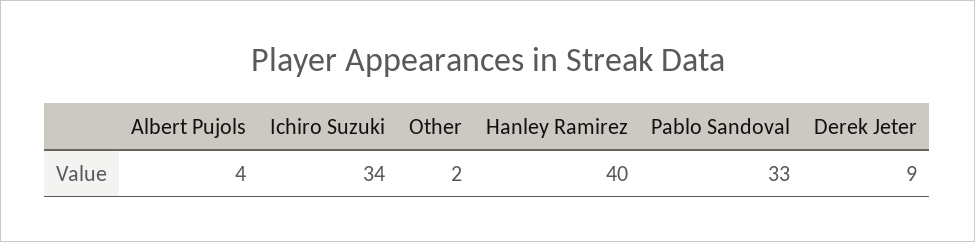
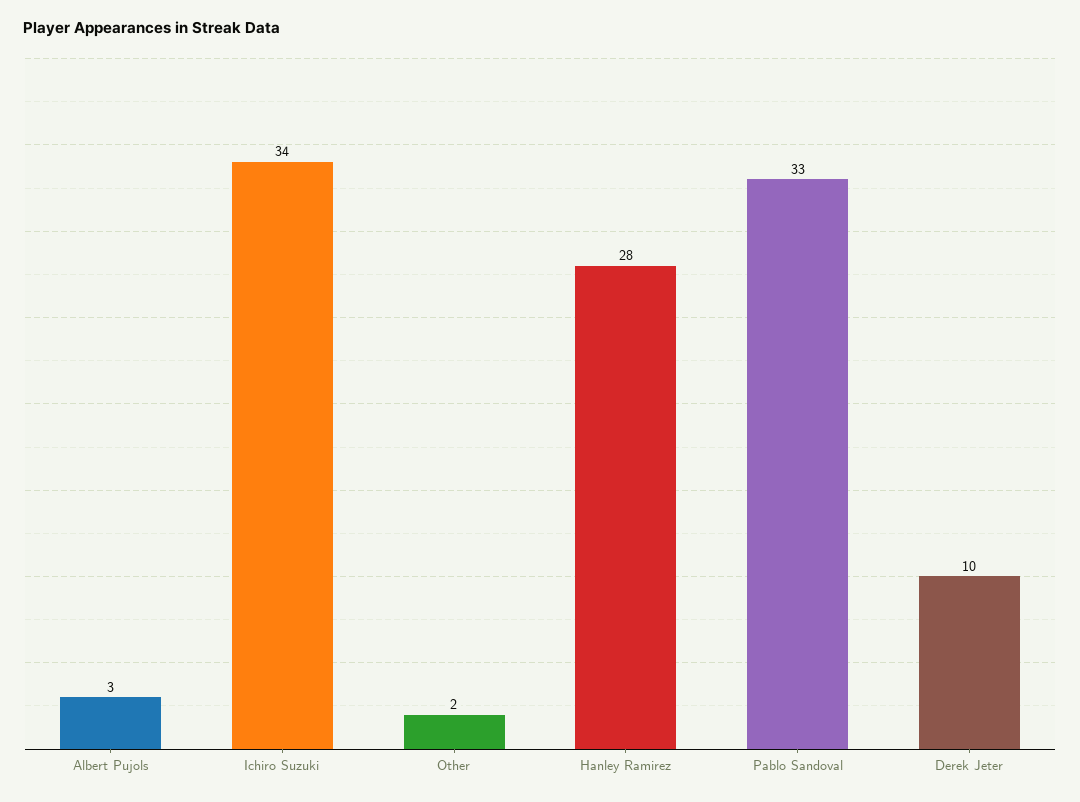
Albert Pujols: 4 -> 3
Hanley Ramirez: 40 -> 28
Derek Jeter: 9 -> 10

